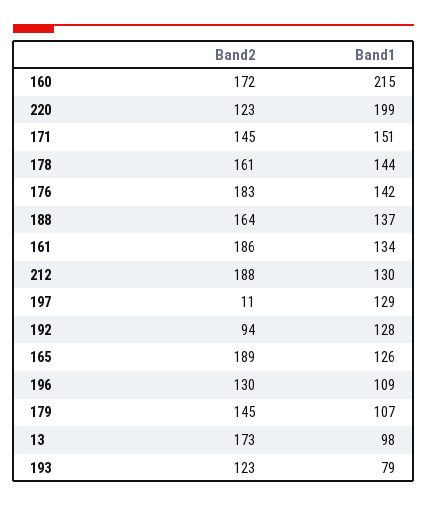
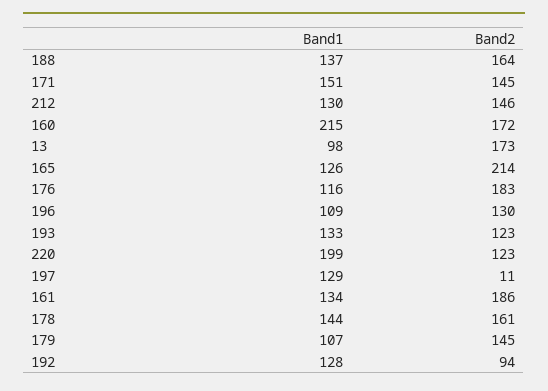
Band1, 176: 142 -> 116
Band2, 212: 188 -> 146
Band2, 165: 189 -> 214
Band1, 193: 79 -> 133

